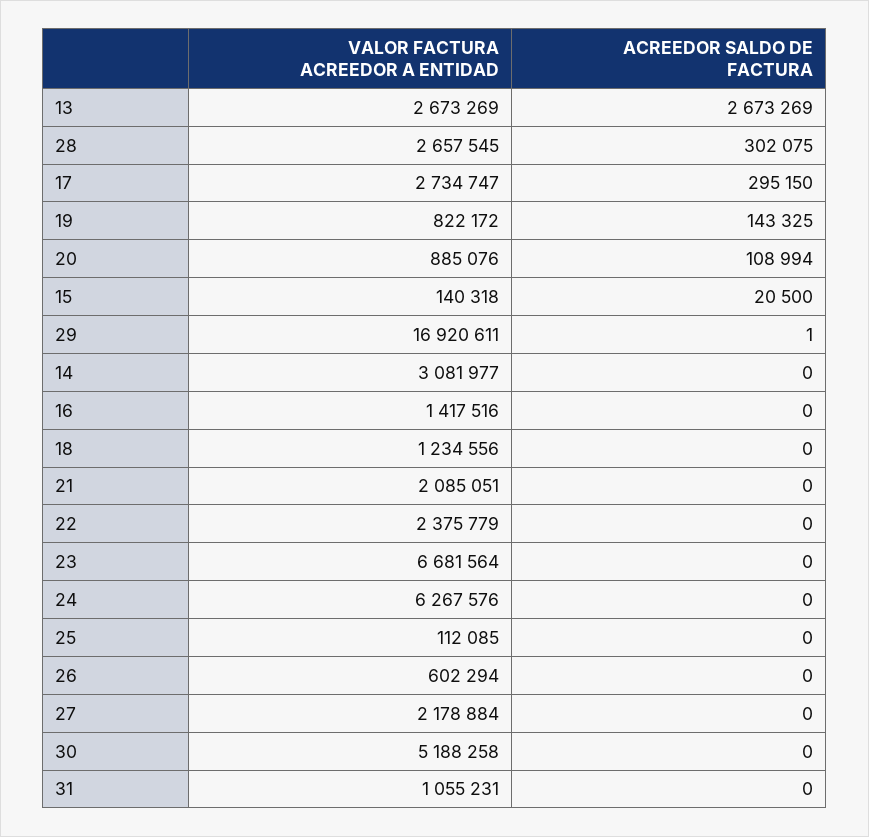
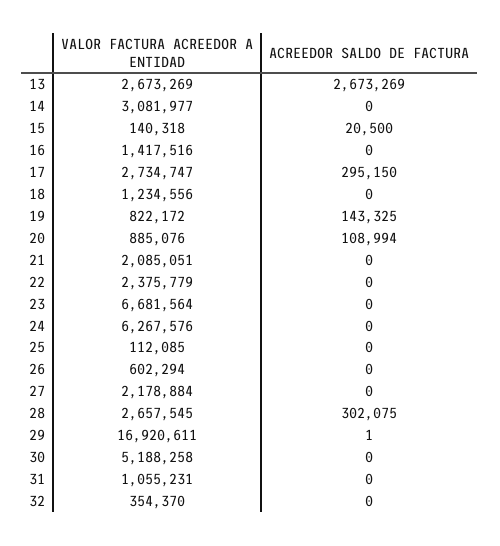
VALOR FACTURA ACREEDOR A ENTIDAD, 32: none -> 354370
ACREEDOR SALDO DE FACTURA, 32: none -> 0

